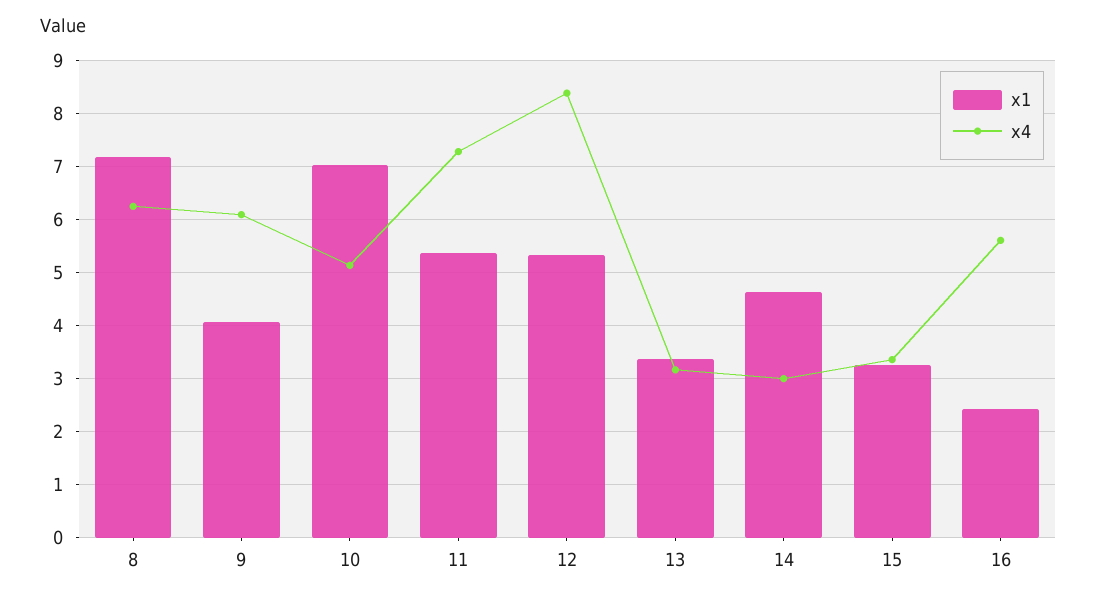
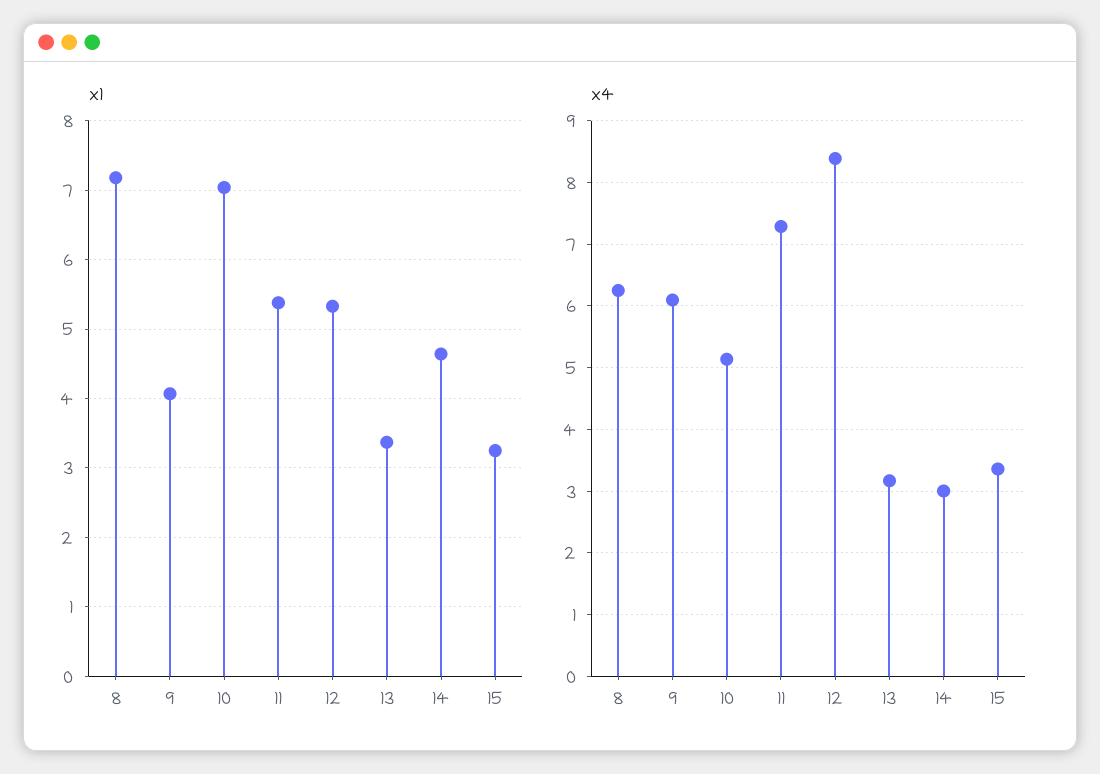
x1, 16: 2.4 -> none
x4, 16: 5.6 -> none

